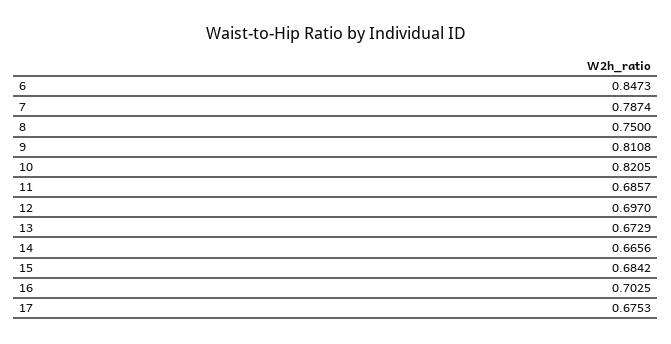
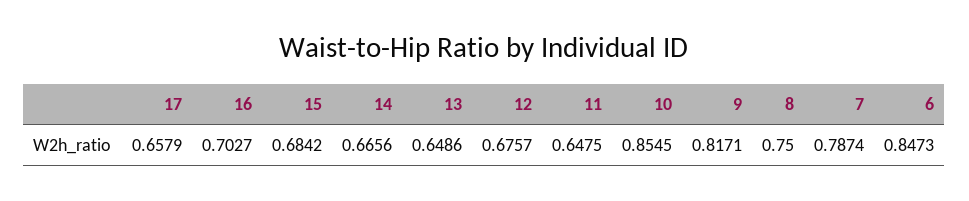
9: 0.8108 -> 0.8171
10: 0.8205 -> 0.8545
11: 0.6857 -> 0.6475
12: 0.697 -> 0.6757
13: 0.6729 -> 0.6486
16: 0.7025 -> 0.7027
17: 0.6753 -> 0.6579

